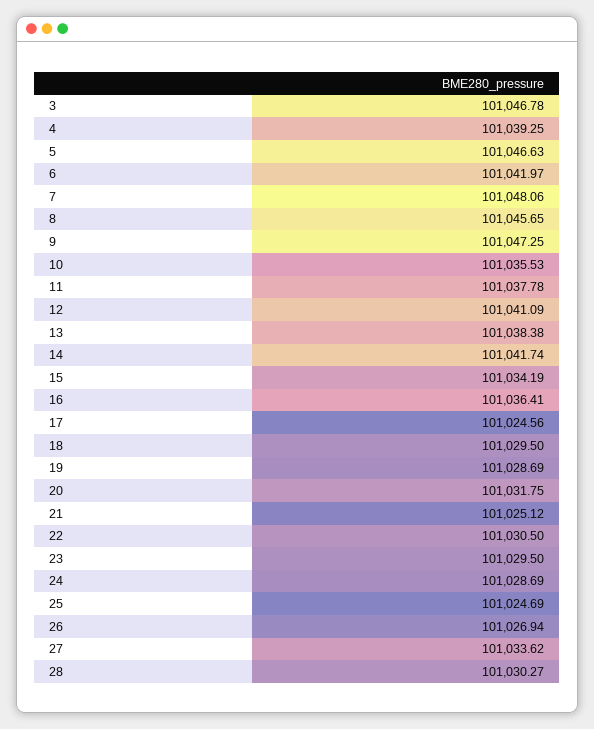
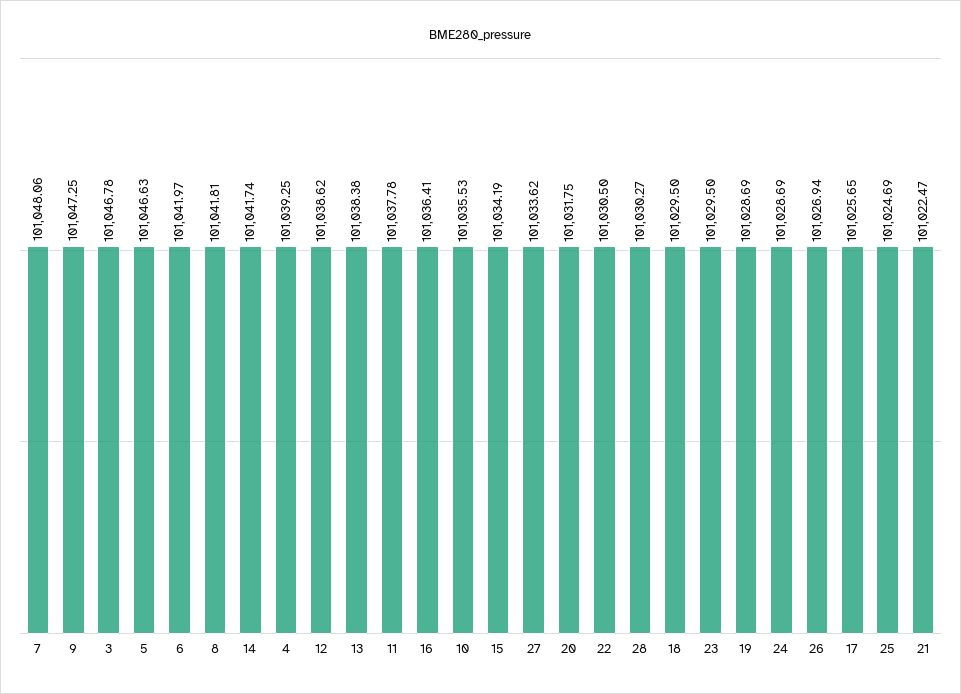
8: 101045.65 -> 101041.81
12: 101041.09 -> 101038.62
17: 101024.56 -> 101025.65
21: 101025.12 -> 101022.47

